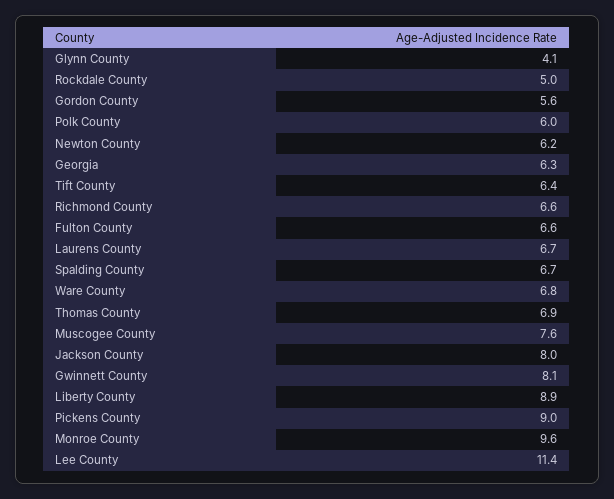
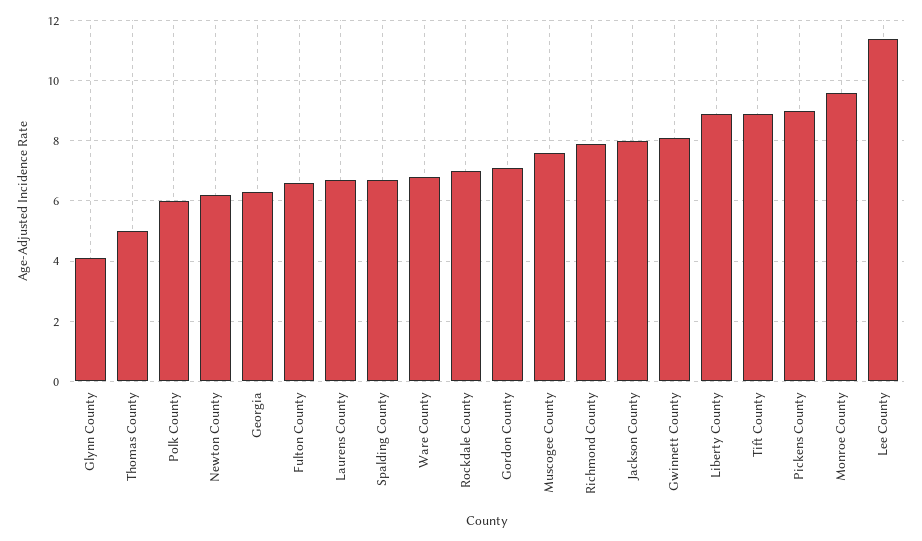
Rockdale County: 5 -> 7
Gordon County: 5.6 -> 7
Tift County: 6.4 -> 9
Richmond County: 6.6 -> 8
Thomas County: 6.9 -> 5

